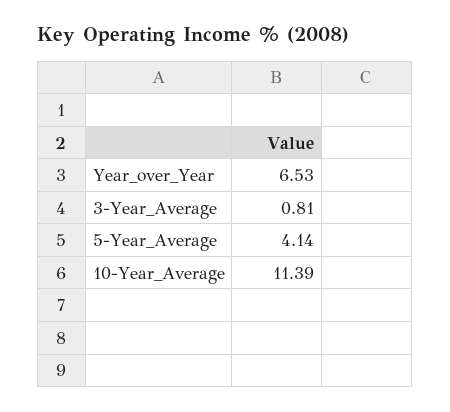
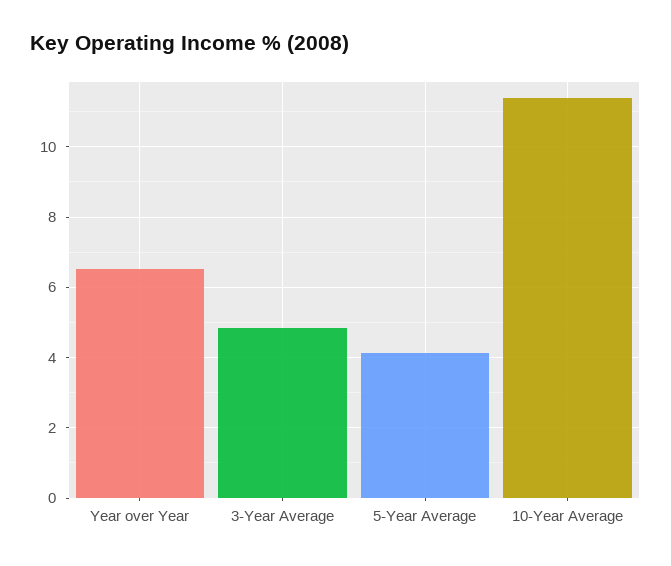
3-Year_Average: 0.81 -> 4.8

